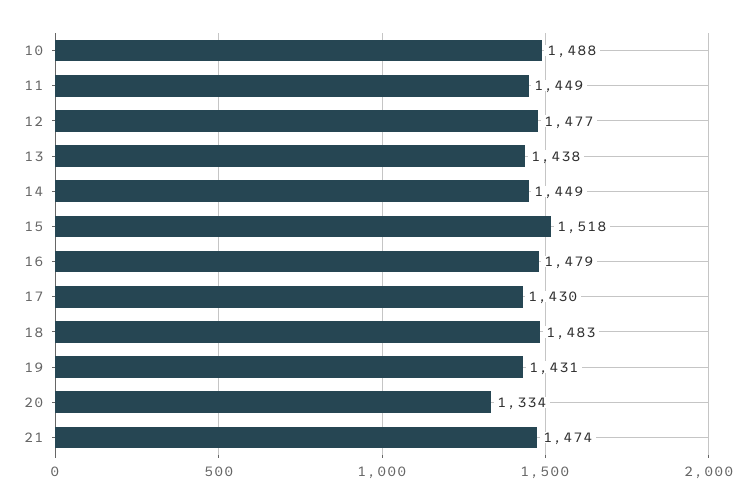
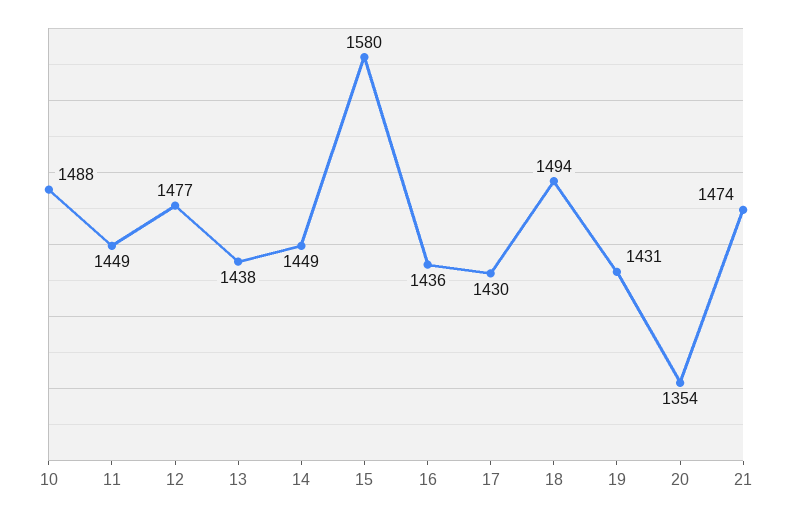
15: 1518 -> 1580
16: 1479 -> 1436
18: 1483 -> 1494
20: 1334 -> 1354

